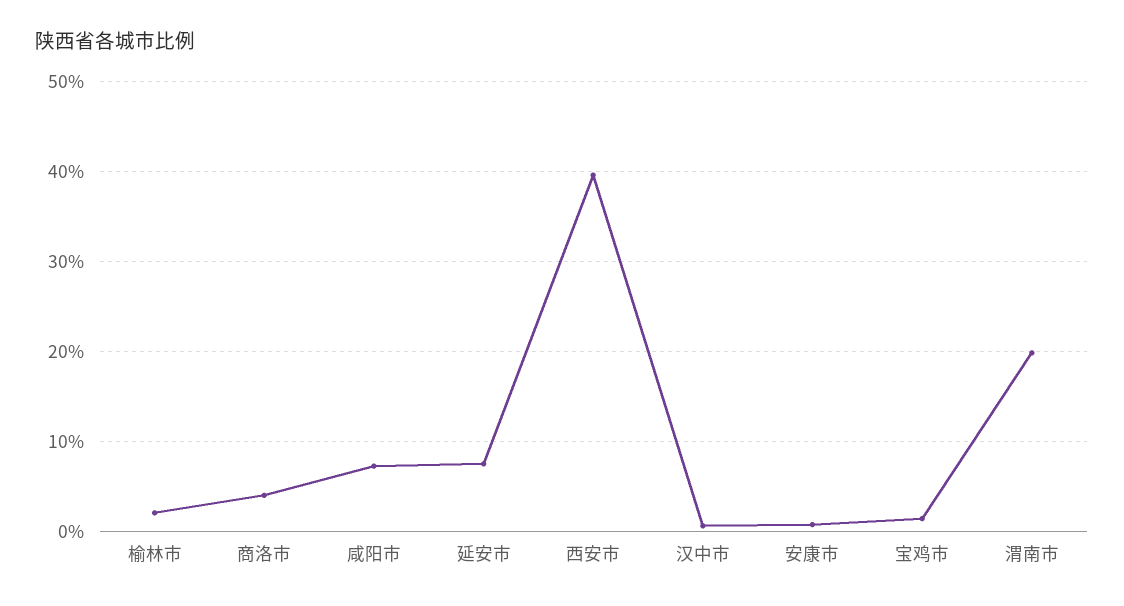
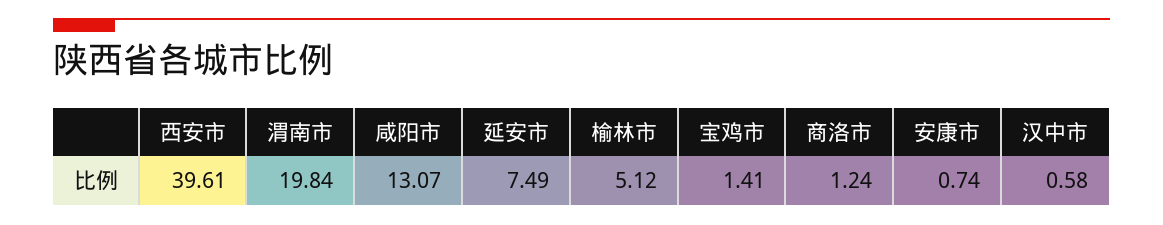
榆林市: 2 -> 5.12
商洛市: 4 -> 1.24
咸阳市: 7 -> 13.07

